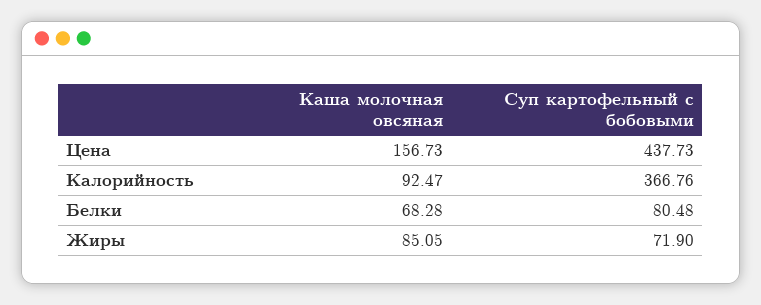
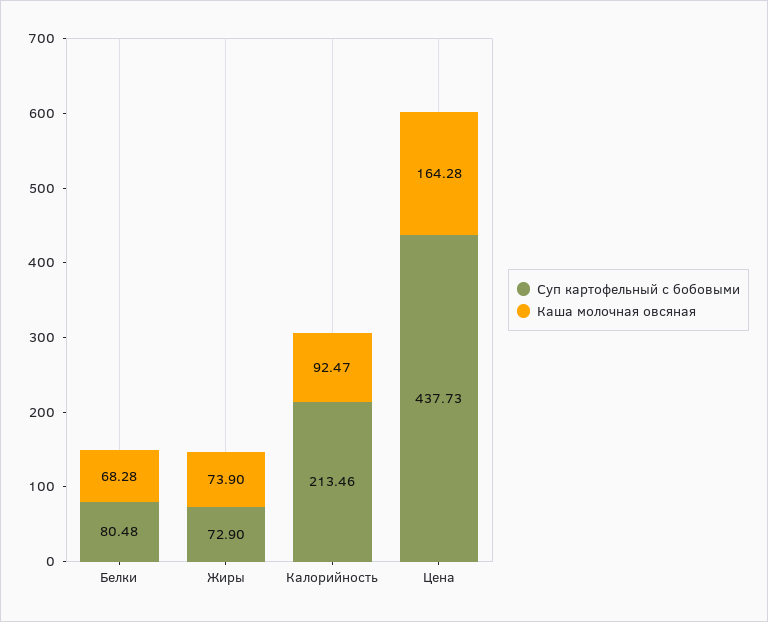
Каша молочная овсяная, Цена: 156.73 -> 164.28
Суп картофельный с бобовыми, Калорийность: 366.76 -> 213.46
Каша молочная овсяная, Жиры: 85.05 -> 73.9
Суп картофельный с бобовыми, Жиры: 71.9 -> 72.9

